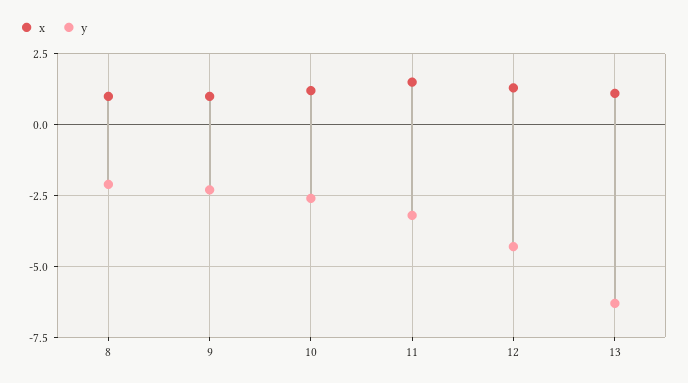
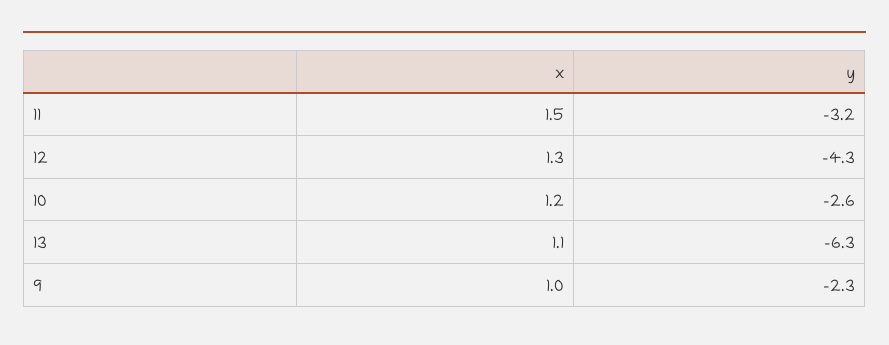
x, 8: 1 -> none
y, 8: -2 -> none

